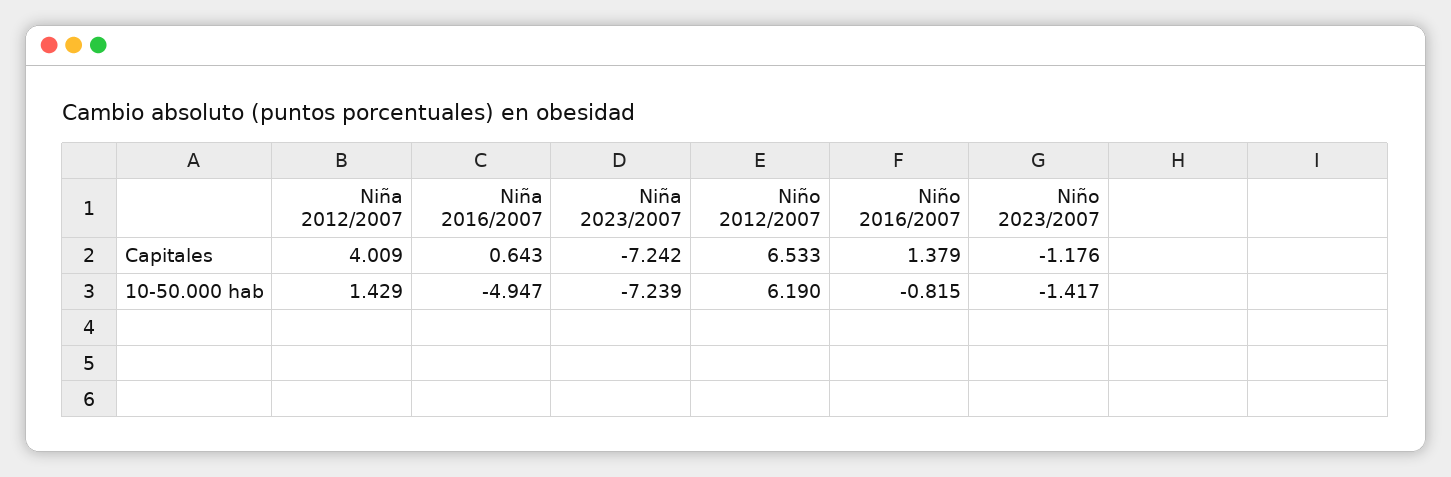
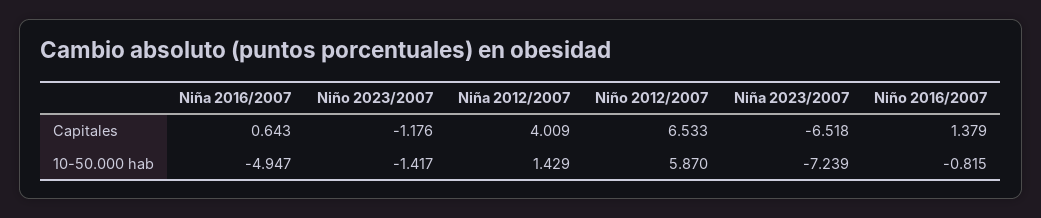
Niña 2023/2007, Capitales: -7.242 -> -6.518
Niño 2012/2007, 10-50.000 hab: 6.19 -> 5.87

